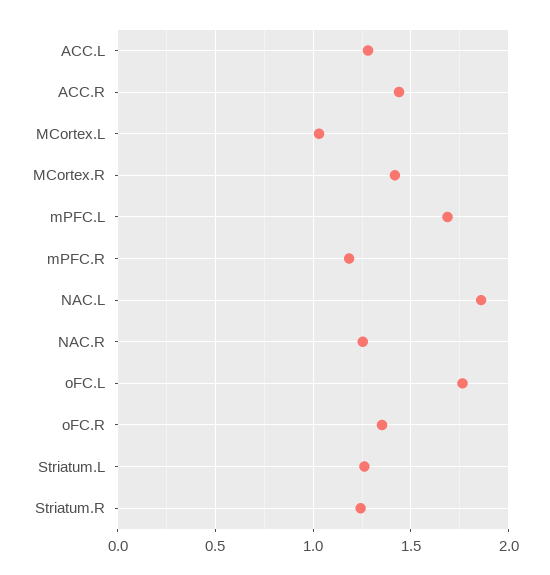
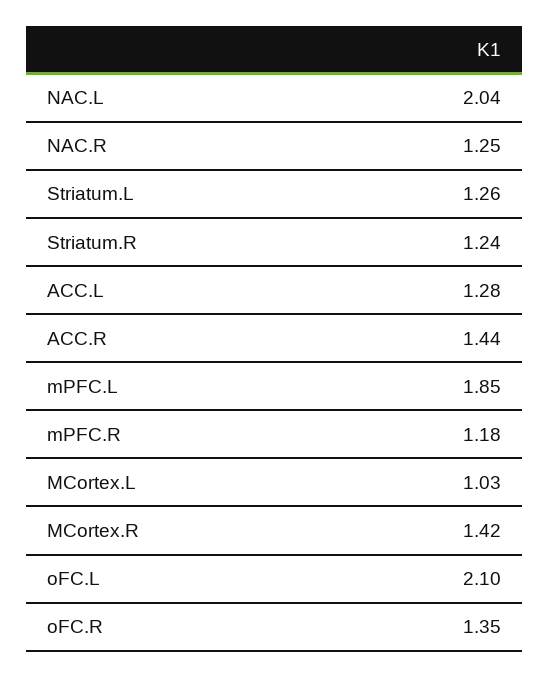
mPFC.L: 1.7 -> 1.85
NAC.L: 1.85 -> 2.04
oFC.L: 1.75 -> 2.1

